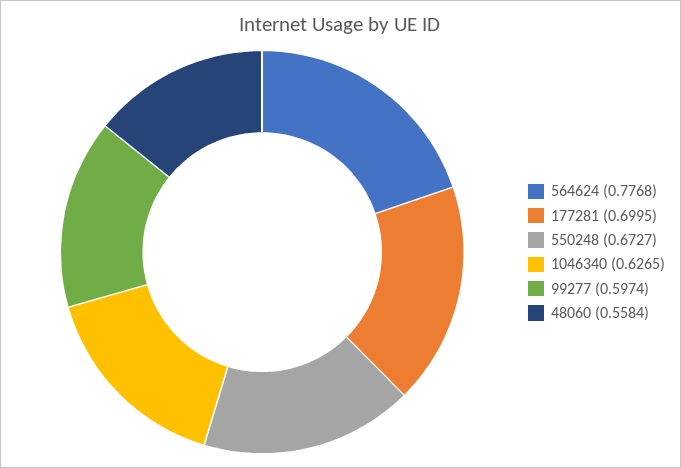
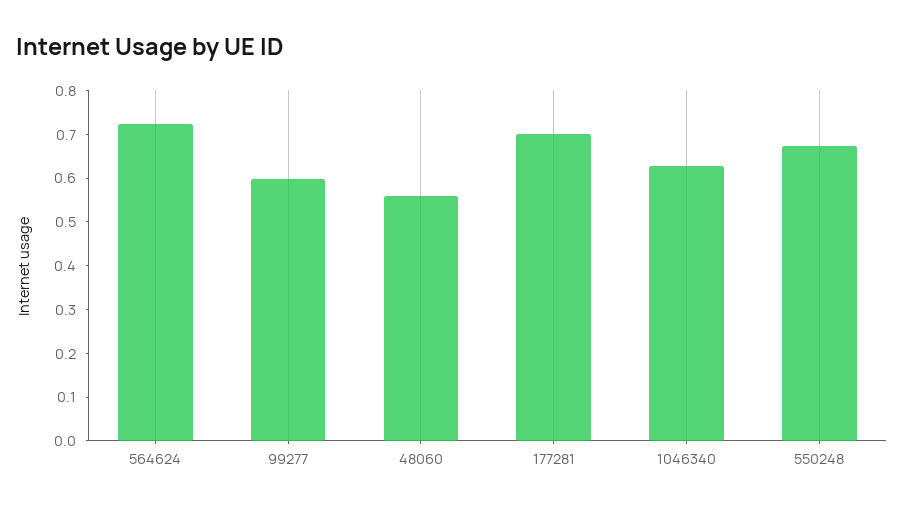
564624: 0.7768 -> 0.72

